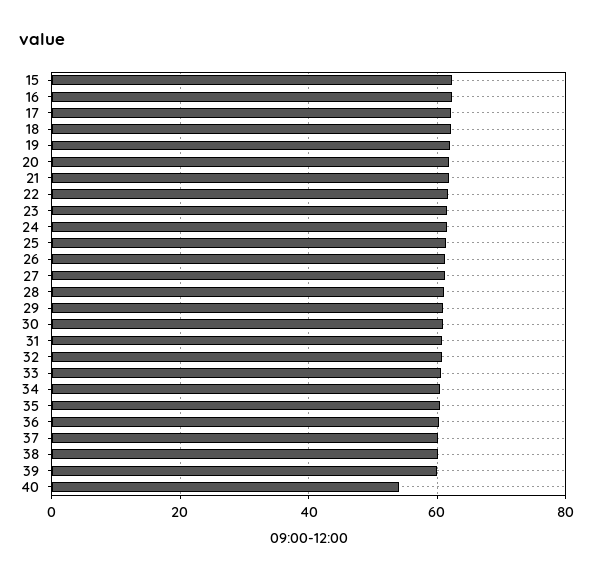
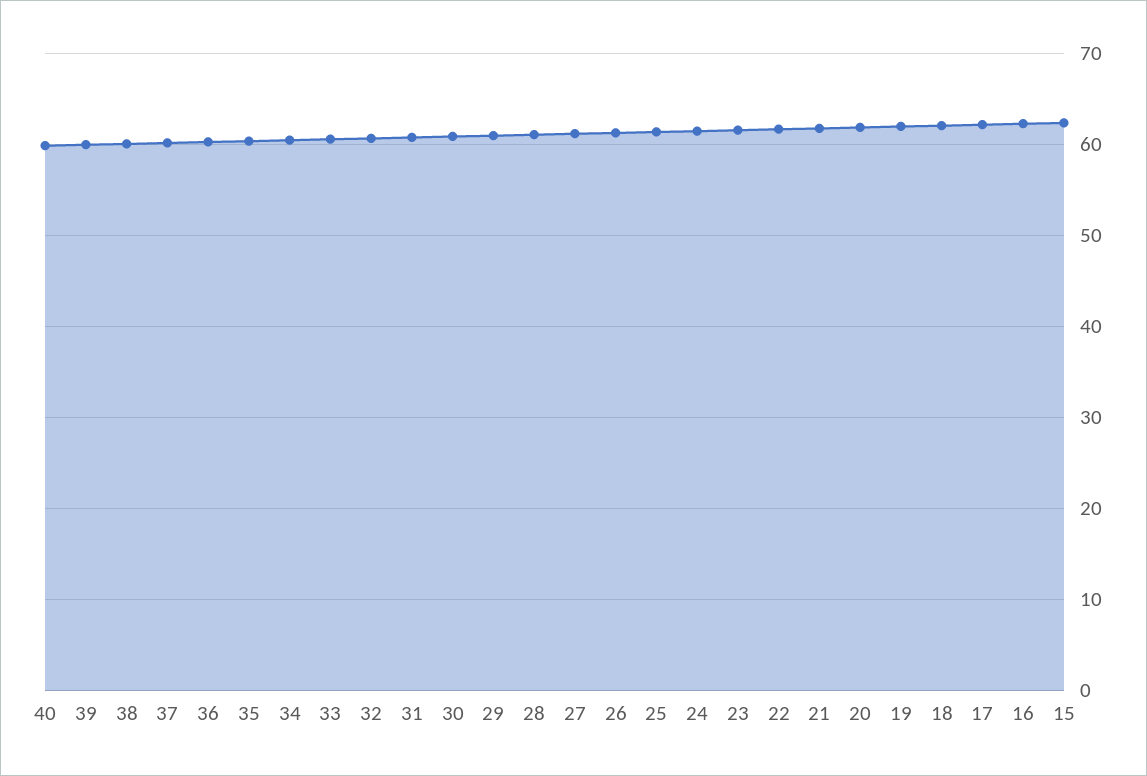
40: 54 -> 60

